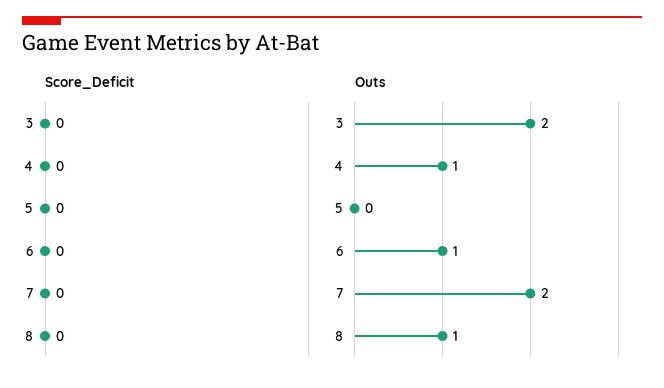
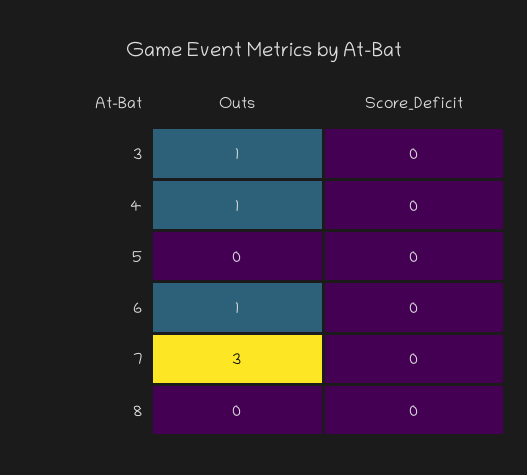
Outs, 3: 2 -> 1
Outs, 7: 2 -> 3
Outs, 8: 1 -> 0

